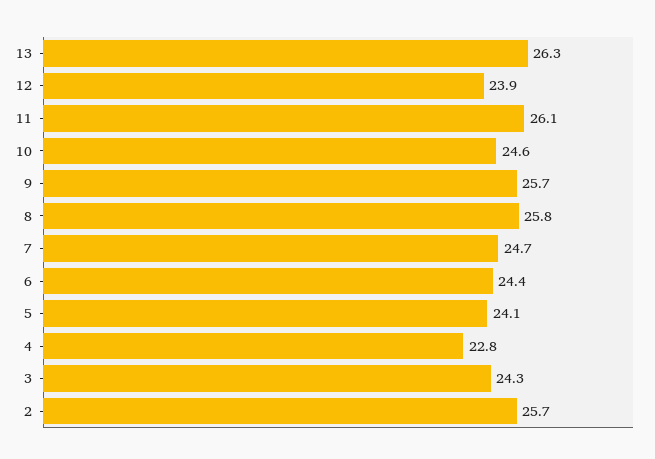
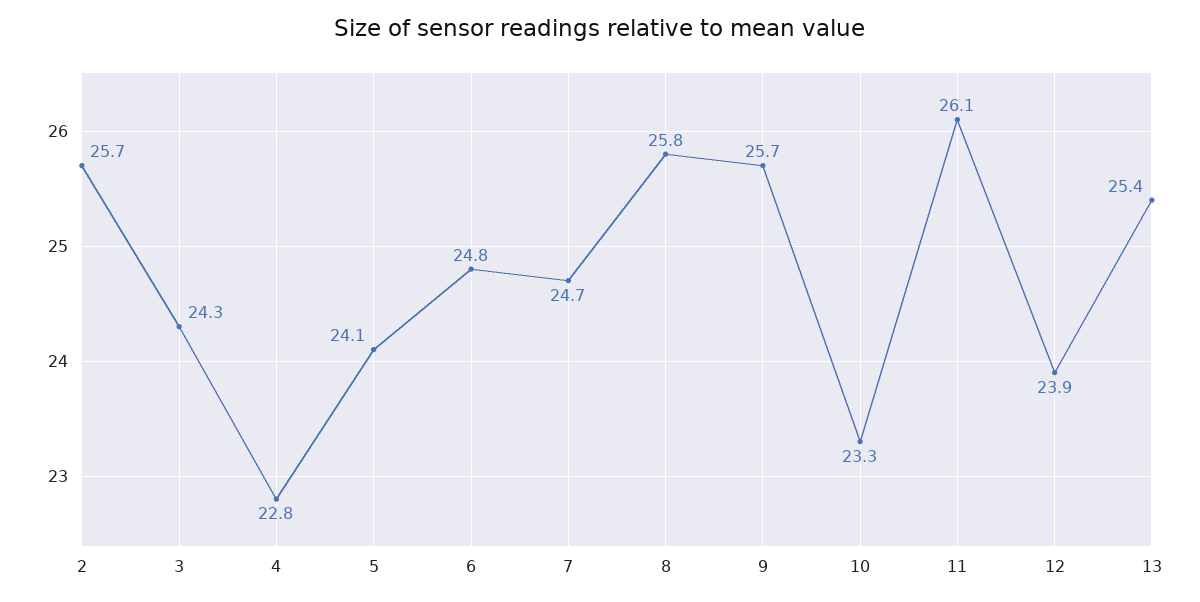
13: 26.3 -> 25.4
10: 24.6 -> 23.3
6: 24.4 -> 24.8

